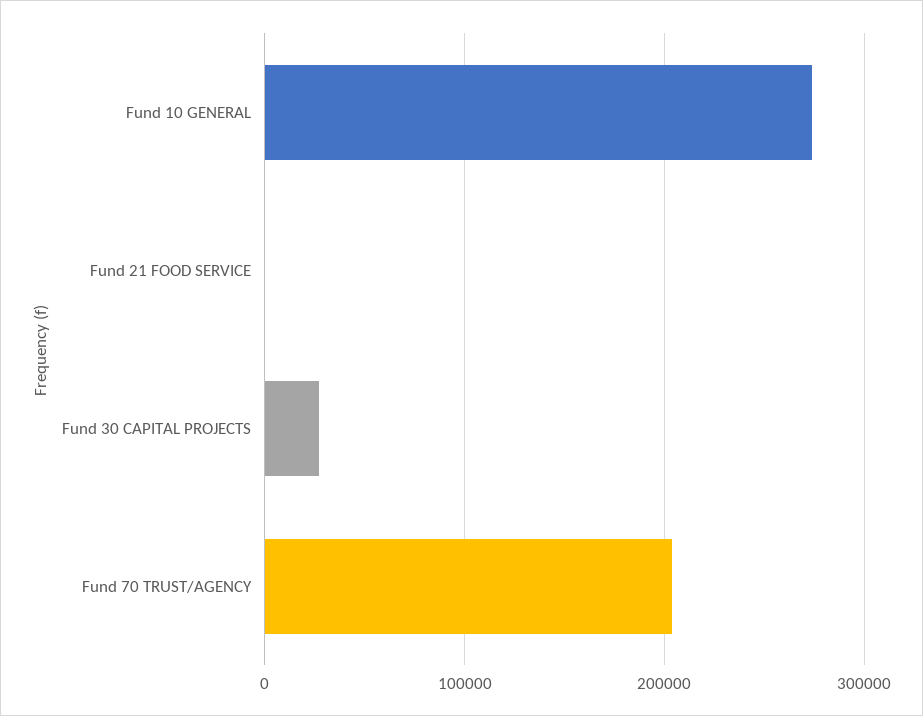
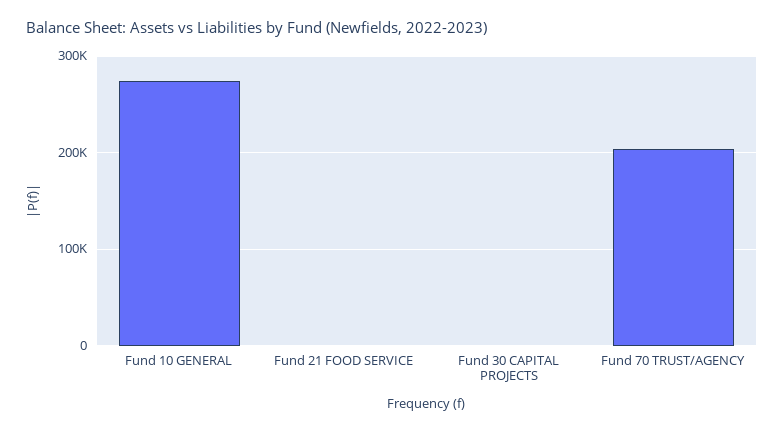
Fund 30 CAPITAL PROJECTS: 30000 -> 0

